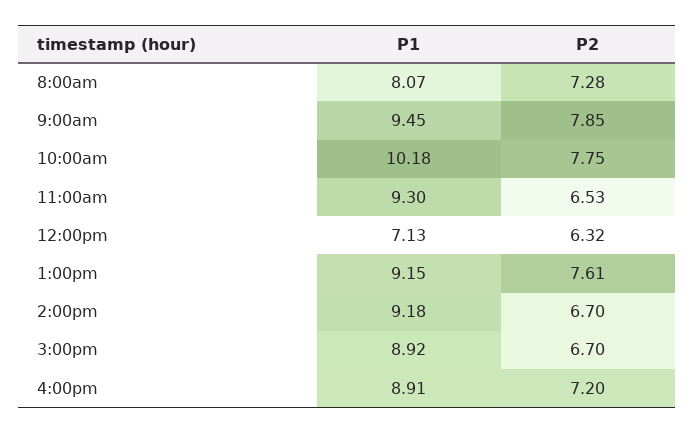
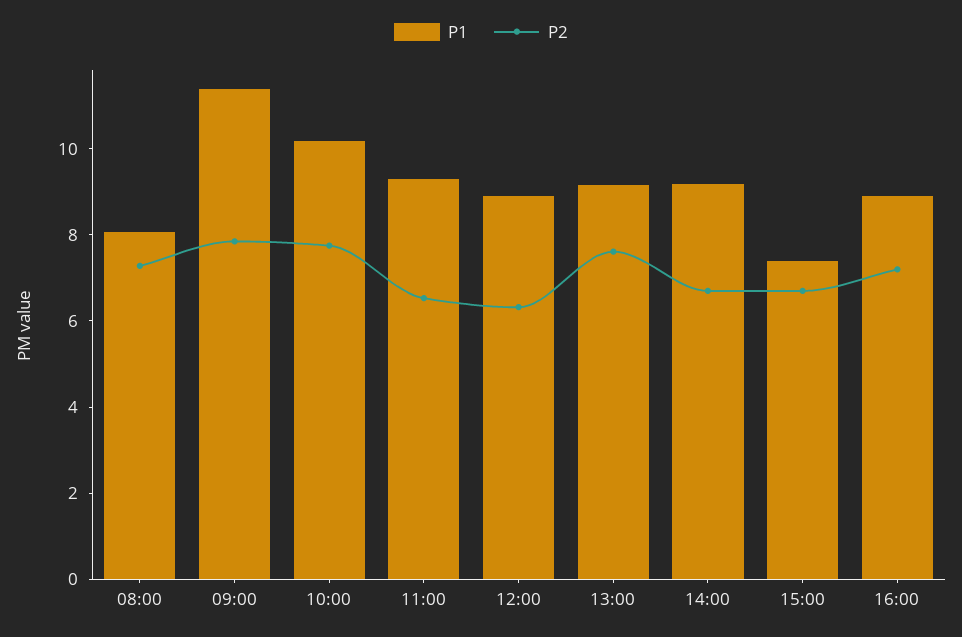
P1, 9:00am: 9.45 -> 11.5
P1, 12:00pm: 7.13 -> 9
P1, 3:00pm: 8.92 -> 7.5

